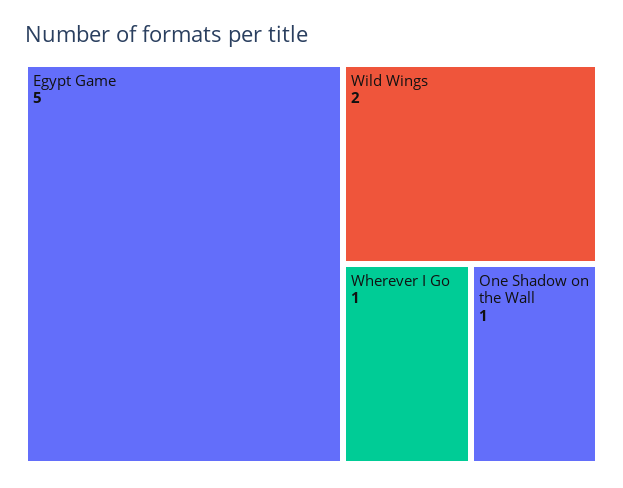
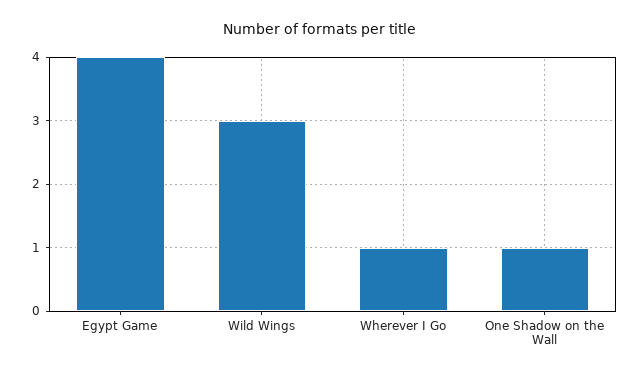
Egypt Game: 5 -> 4
Wild Wings: 2 -> 3

